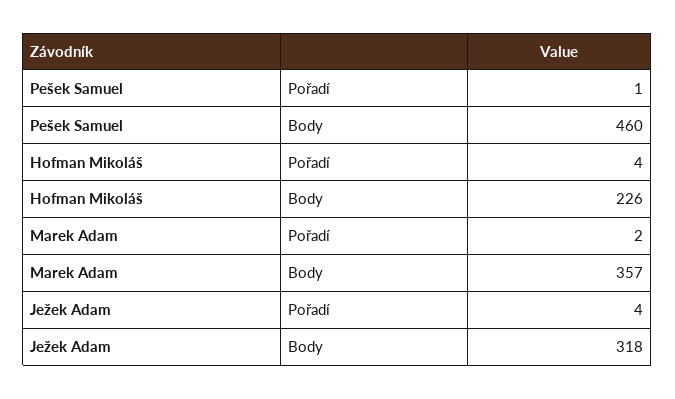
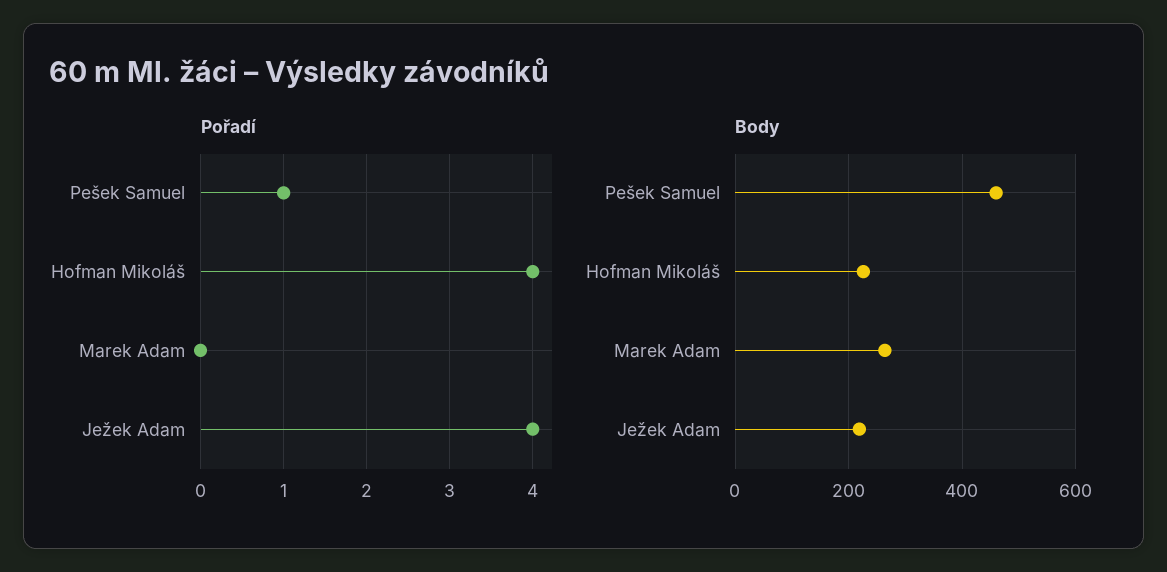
Pořadí, Marek Adam: 2 -> 0
Body, Marek Adam: 357 -> 260
Body, Ježek Adam: 318 -> 220

